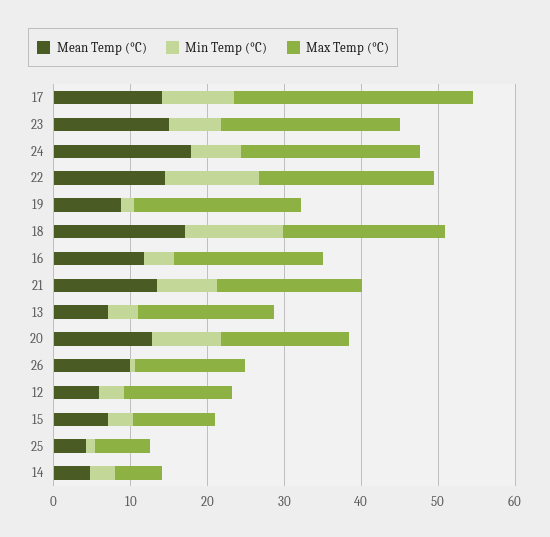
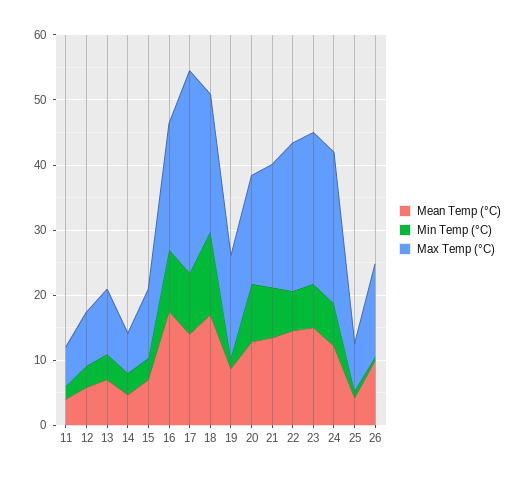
Mean Temp (°C), 24: 18 -> 12
Min Temp (°C), 22: 12 -> 6
Max Temp (°C), 19: 22 -> 16
Mean Temp (°C), 16: 12 -> 18
Min Temp (°C), 16: 4 -> 10
Max Temp (°C), 13: 18 -> 10
Max Temp (°C), 12: 14 -> 8
Mean Temp (°C), 11: none -> 4
Min Temp (°C), 11: none -> 2
Max Temp (°C), 11: none -> 6

